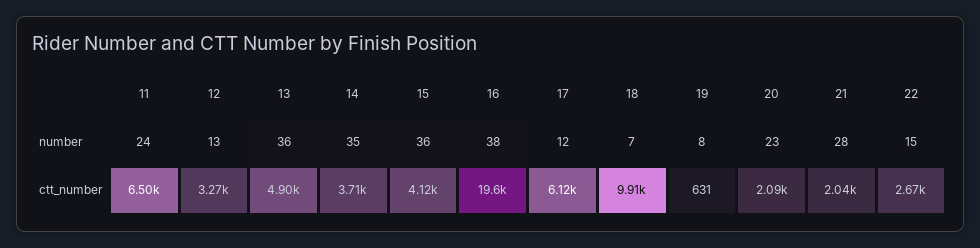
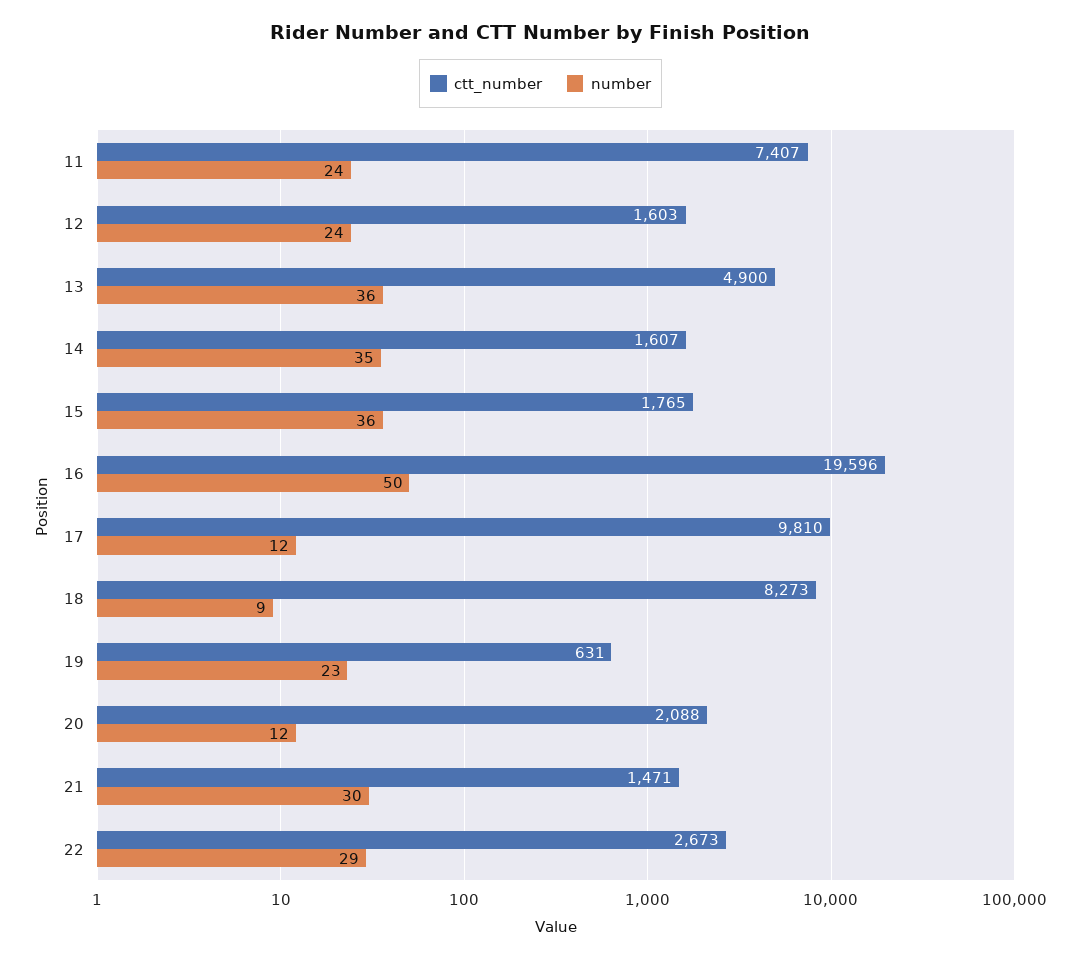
number, 12: 13 -> 24
number, 16: 38 -> 50
number, 18: 7 -> 9
number, 19: 8 -> 23
number, 20: 23 -> 12
number, 21: 28 -> 30
number, 22: 15 -> 29
ctt_number, 11: 6500 -> 7407
ctt_number, 12: 3270 -> 1603
ctt_number, 14: 3710 -> 1607
ctt_number, 15: 4120 -> 1765
ctt_number, 17: 6120 -> 9810
ctt_number, 18: 9910 -> 8273
ctt_number, 21: 2040 -> 1471

